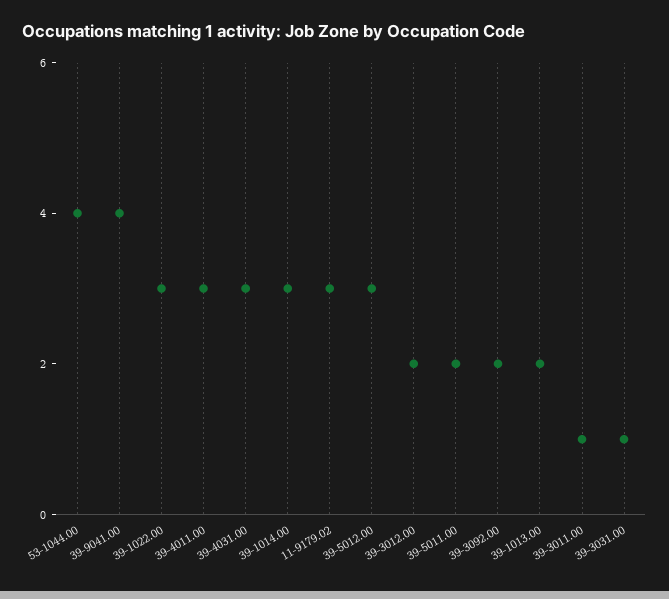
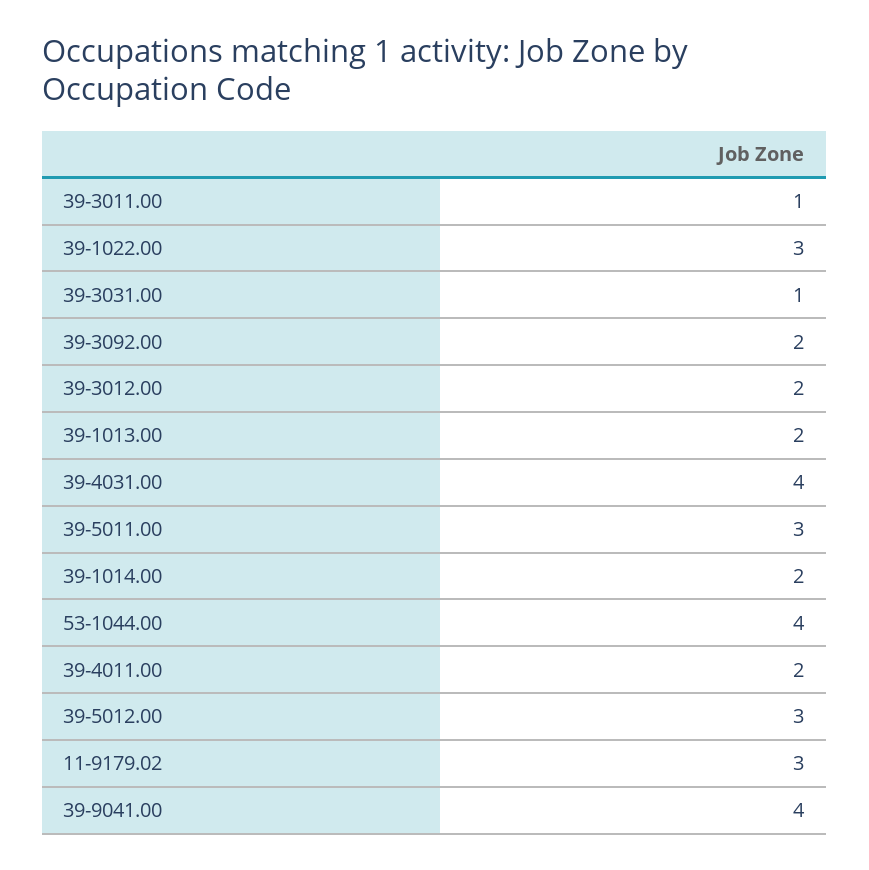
39-4011.00: 3 -> 2
39-4031.00: 3 -> 4
39-1014.00: 3 -> 2
39-5011.00: 2 -> 3

